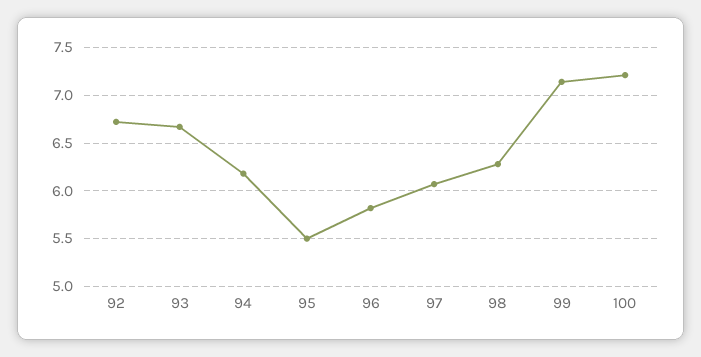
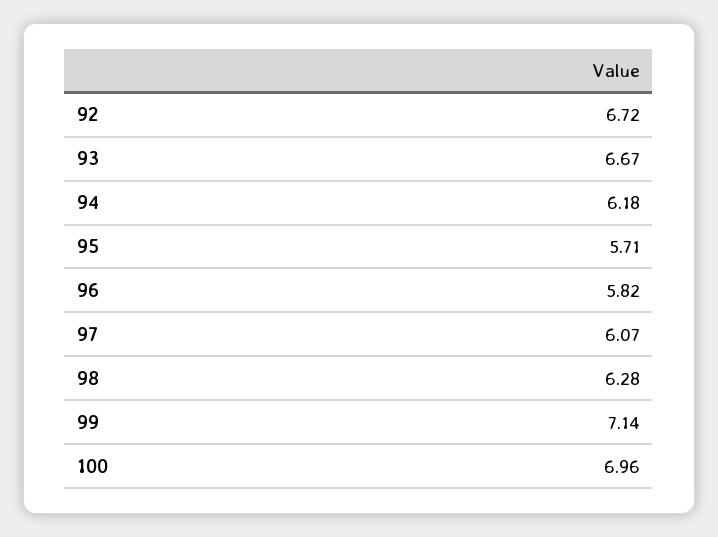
95: 5.5 -> 5.71
100: 7.2 -> 6.96

